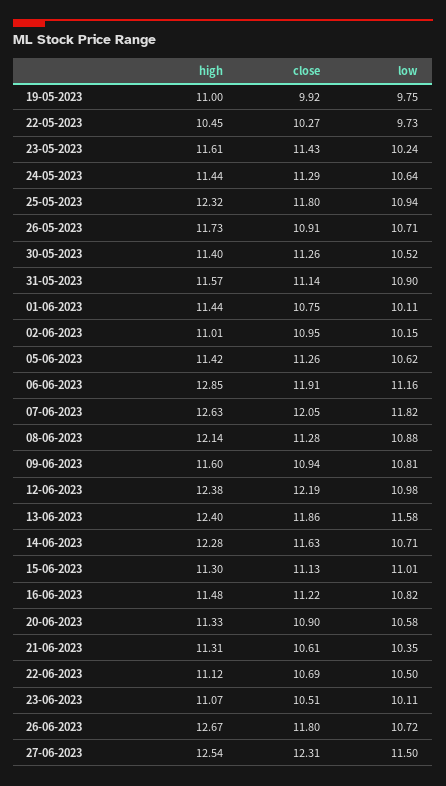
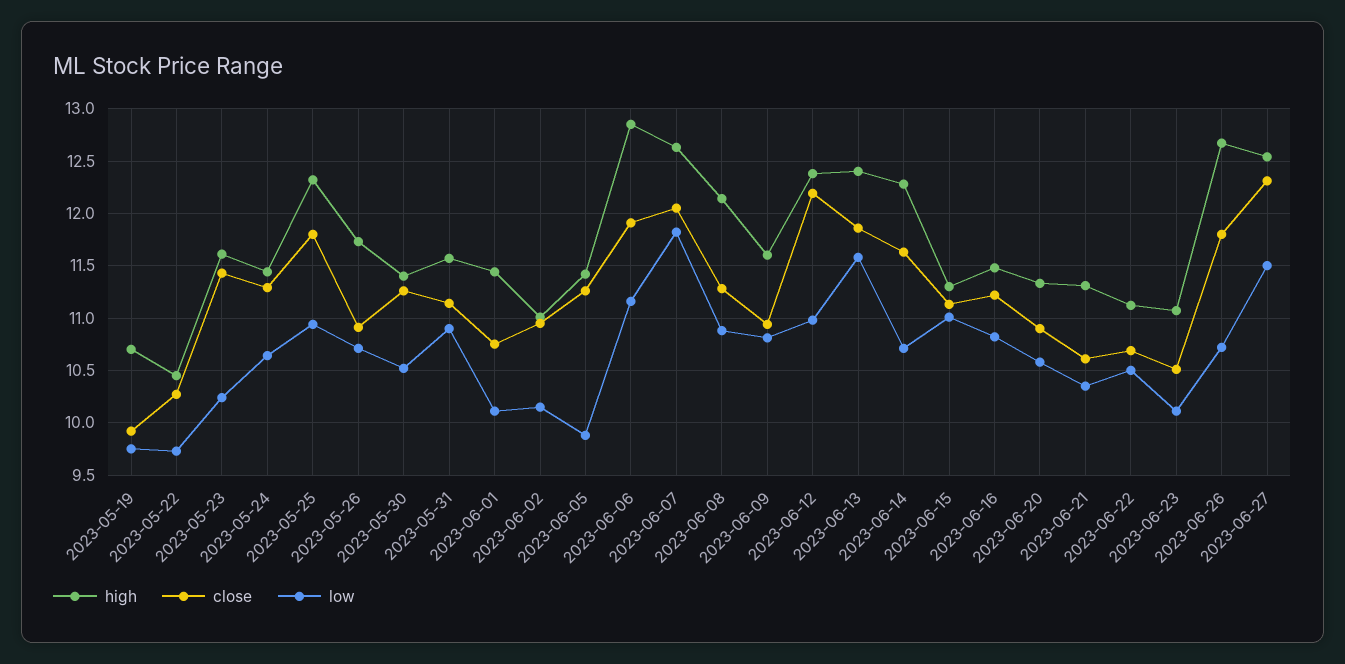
high, 19-05-2023: 11 -> 10.7
low, 05-06-2023: 10.62 -> 9.9

